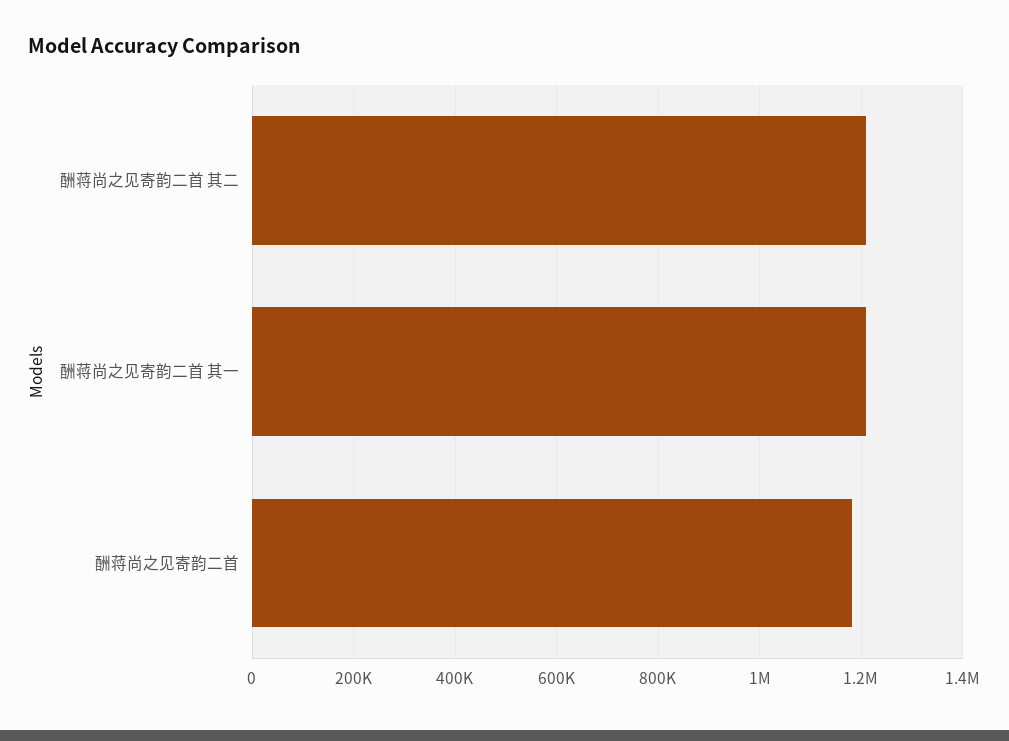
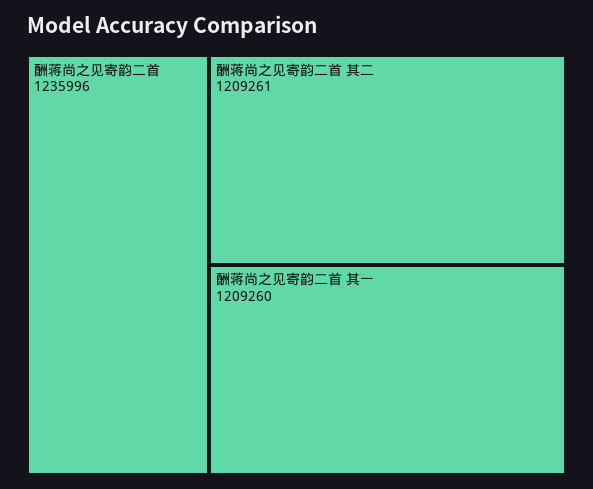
酬蒋尚之见寄韵二首: 1180000 -> 1235996

